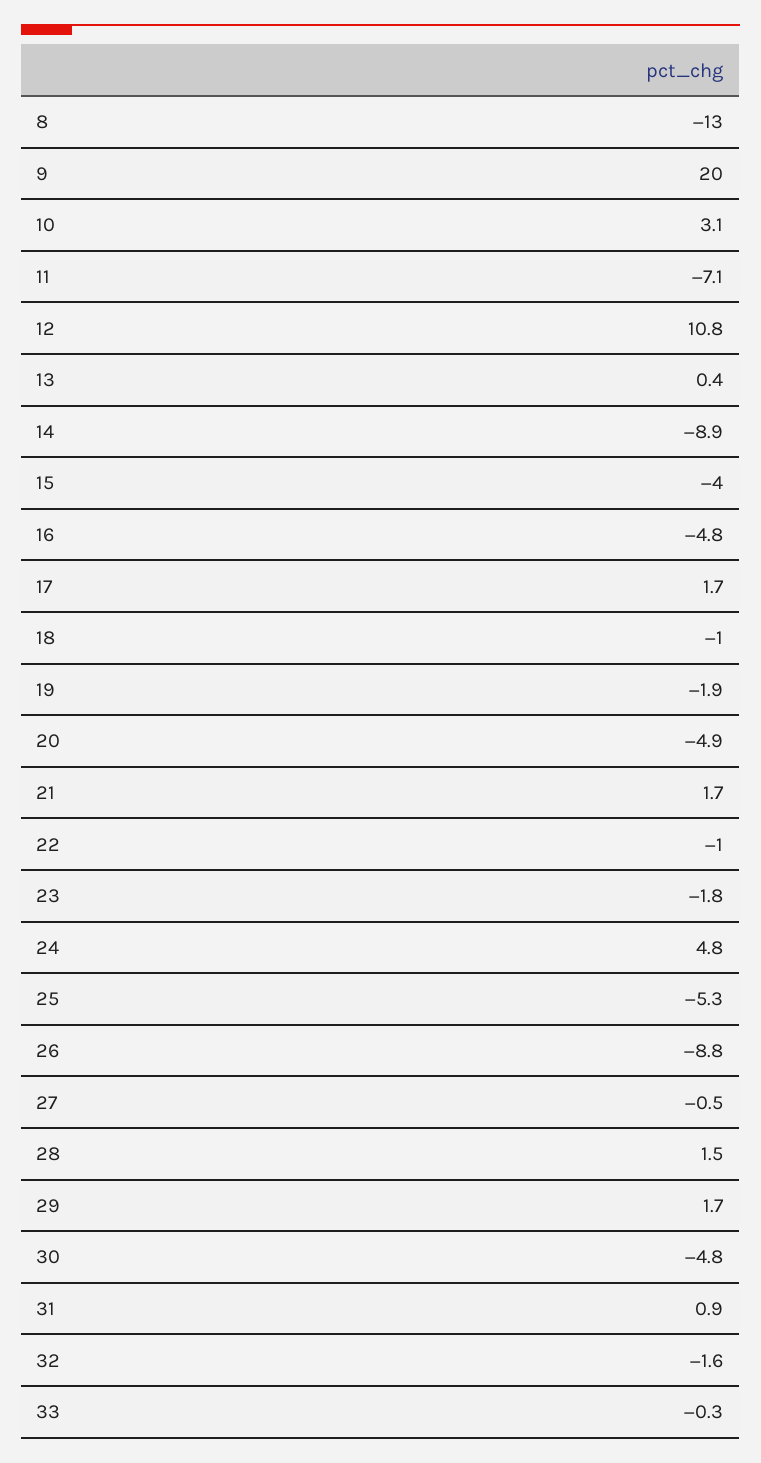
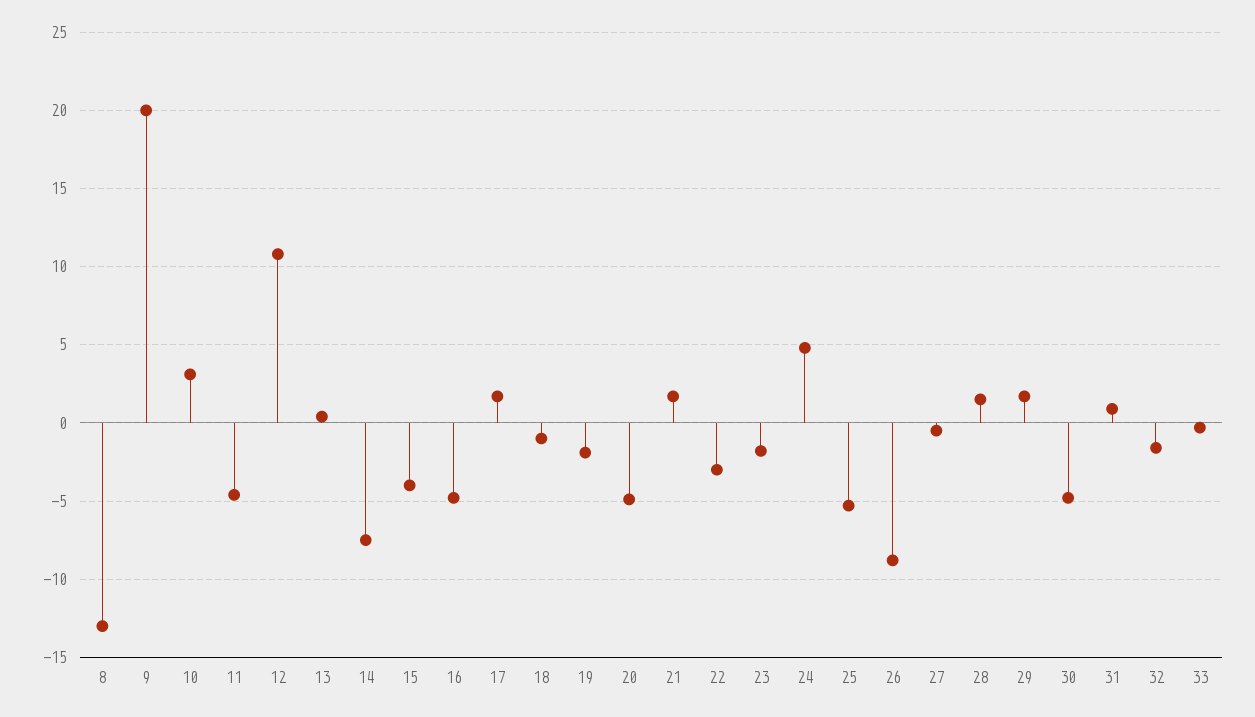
11: -7.1 -> -4.5
14: -8.9 -> -7.5
22: -1 -> -3

